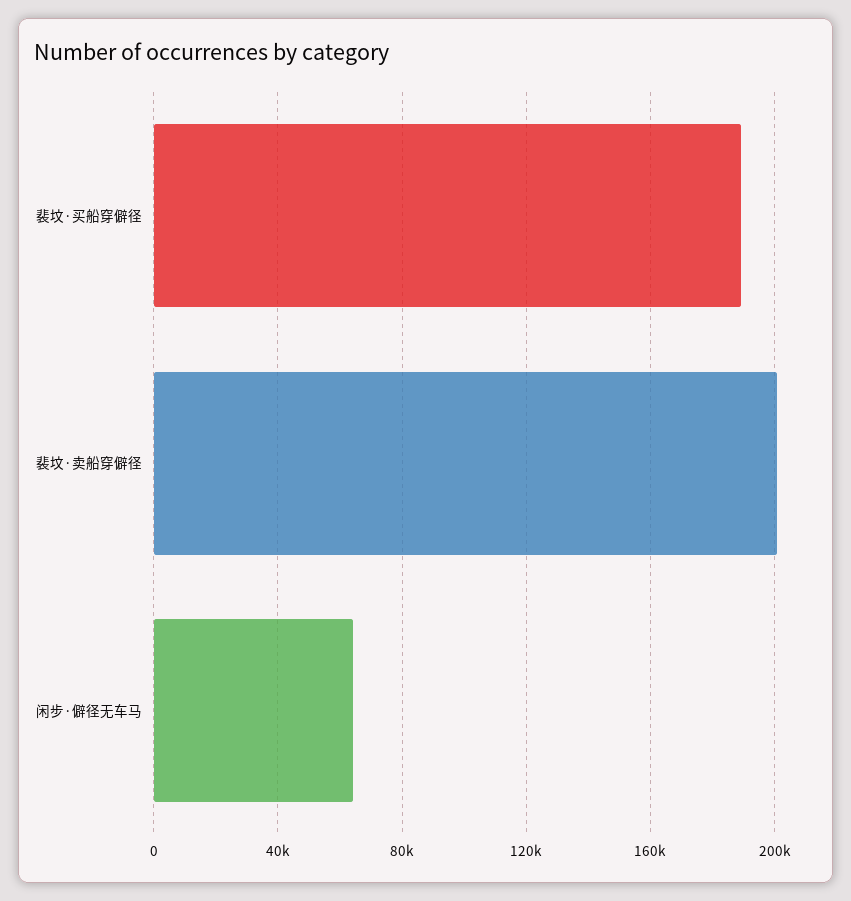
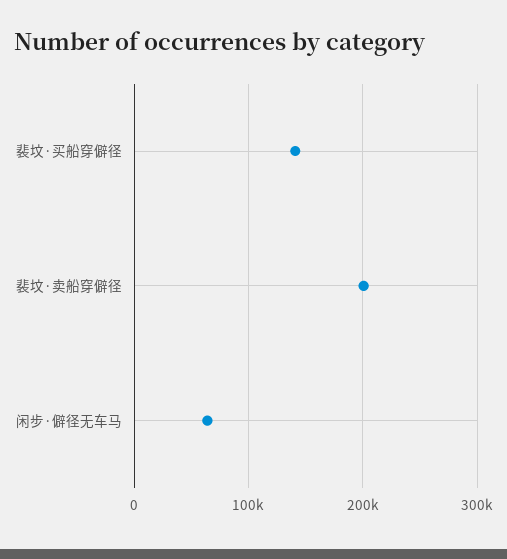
裴坟·买船穿僻径: 190000 -> 140000

